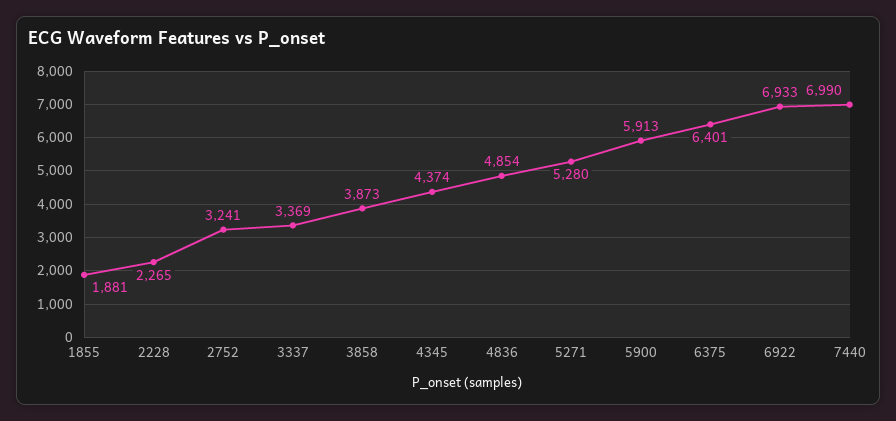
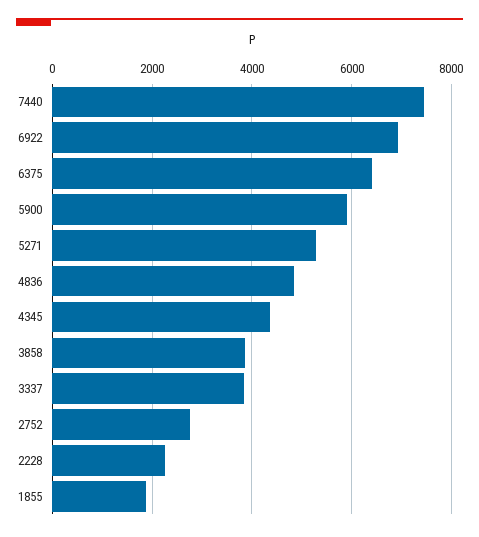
2752: 3241 -> 2800
3337: 3369 -> 3800
7440: 6990 -> 7400

